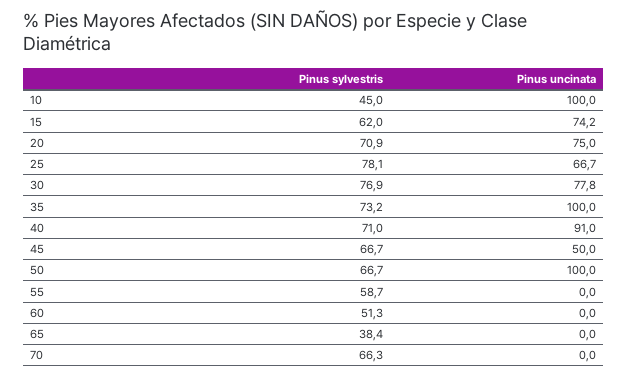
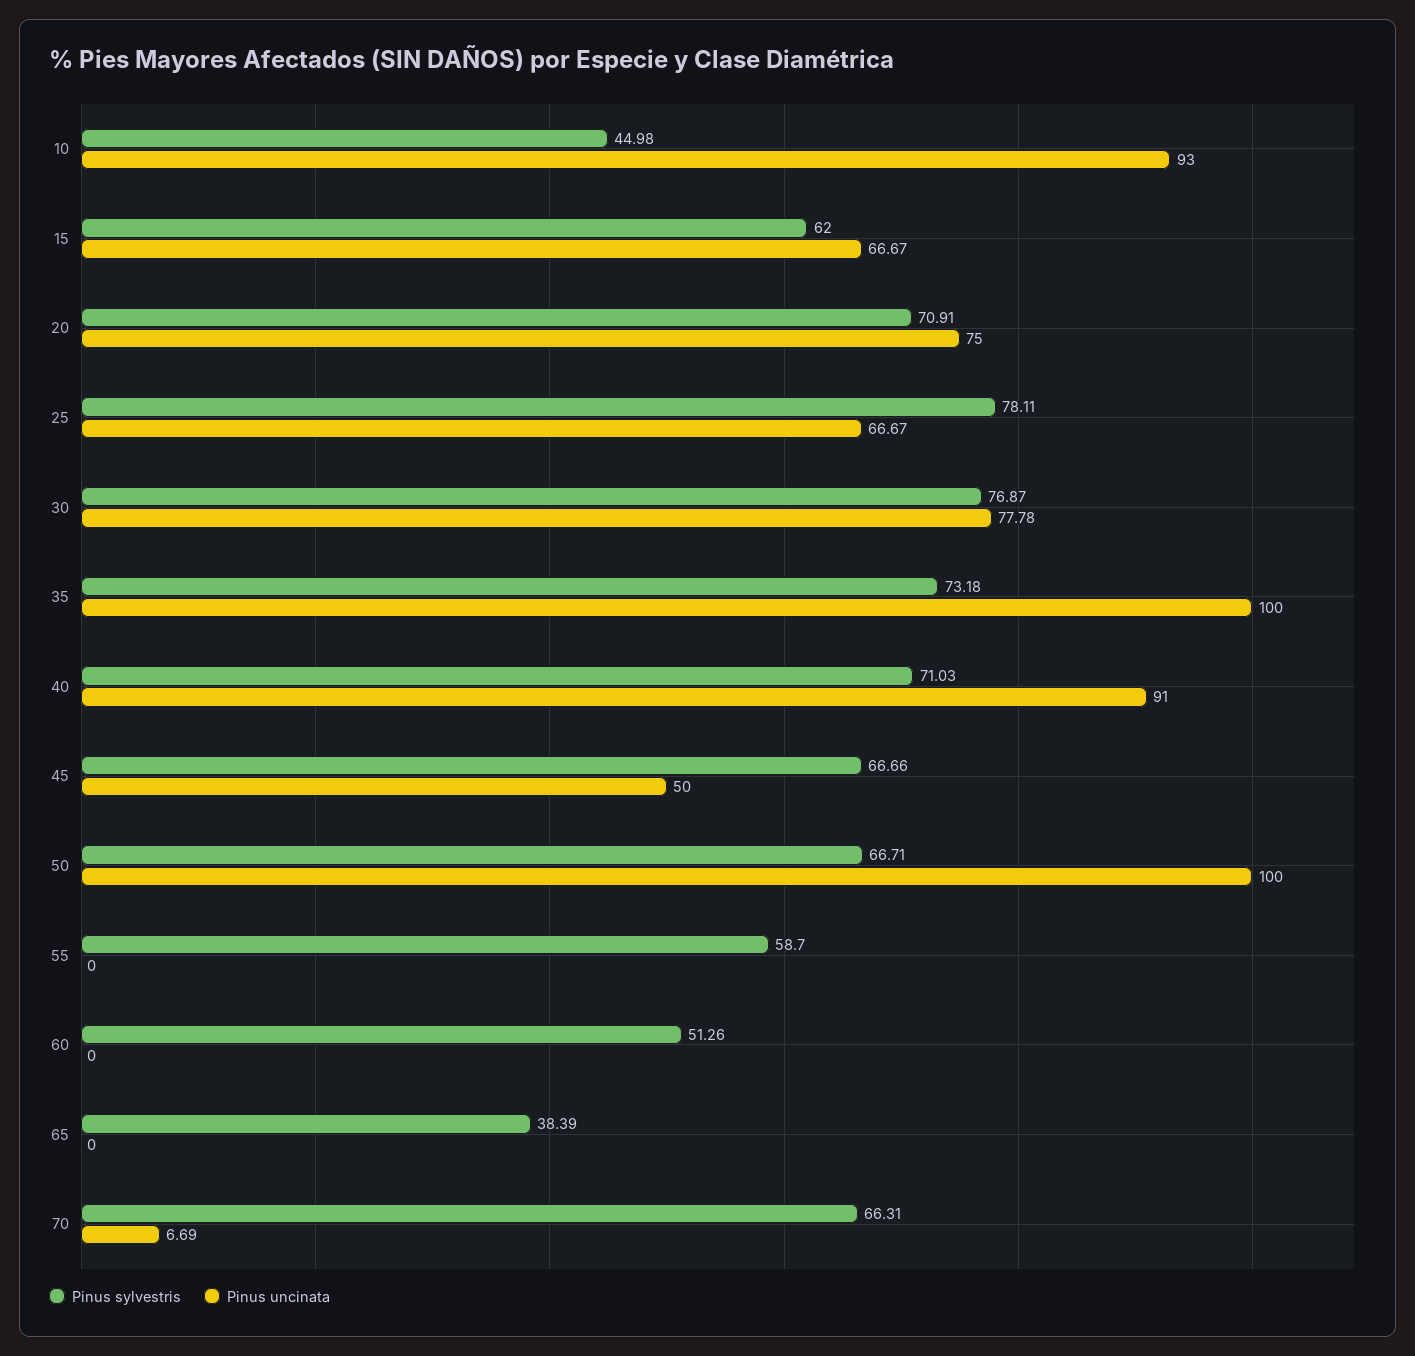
Pinus uncinata, 10: 100 -> 93
Pinus uncinata, 15: 74.2 -> 66.67
Pinus uncinata, 70: 0 -> 6.69

